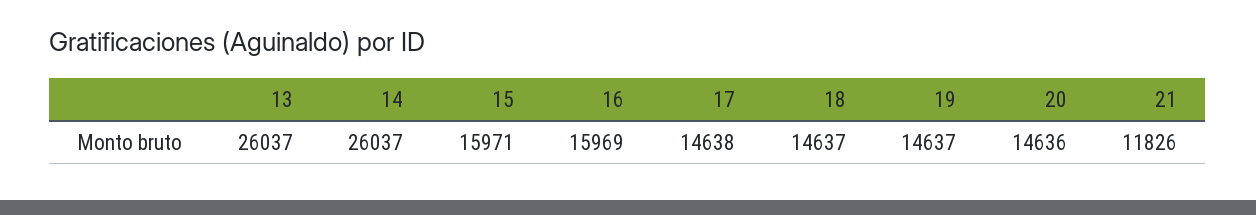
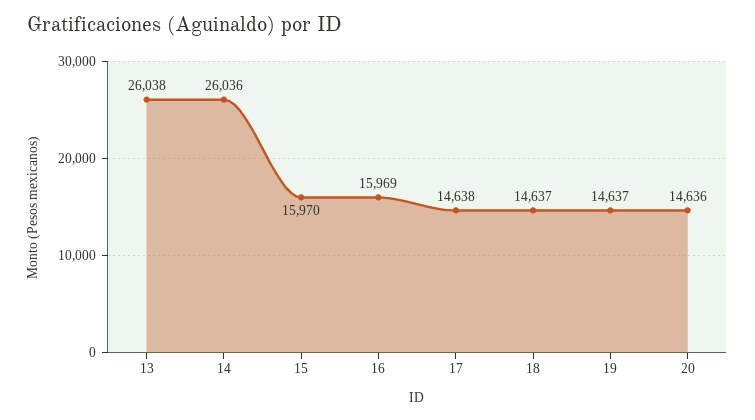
13: 26037 -> 26038
14: 26037 -> 26036
15: 15971 -> 15970
21: 11826 -> none

